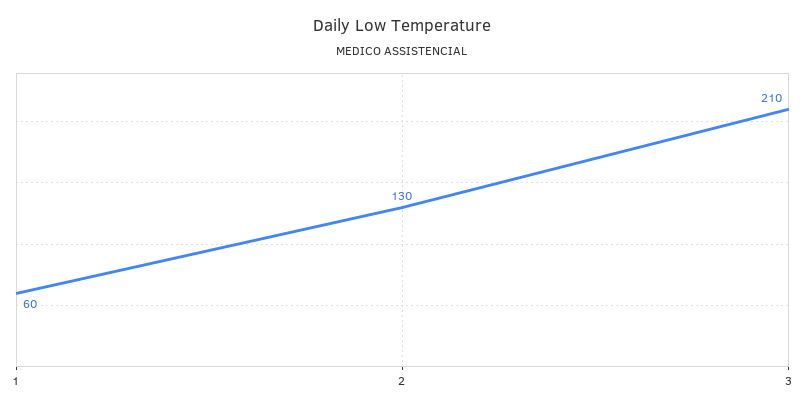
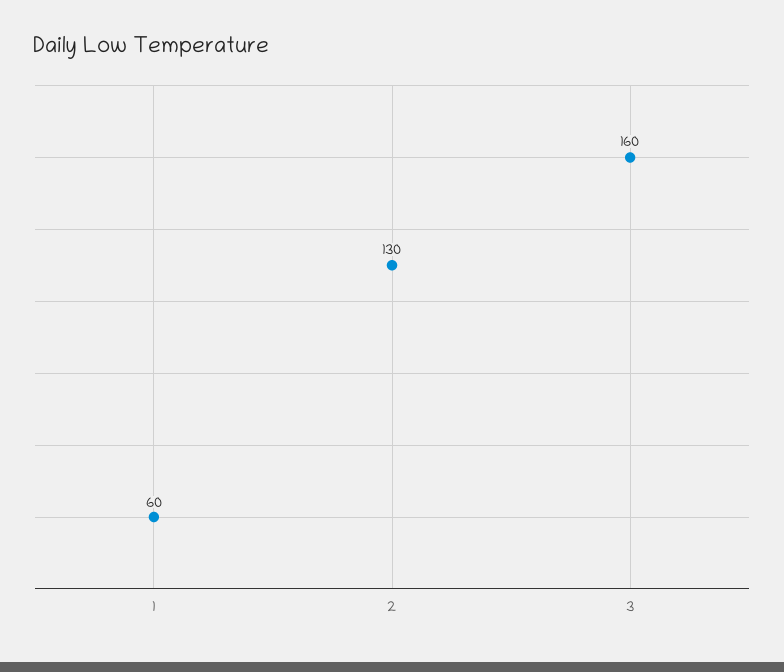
3: 210 -> 160

